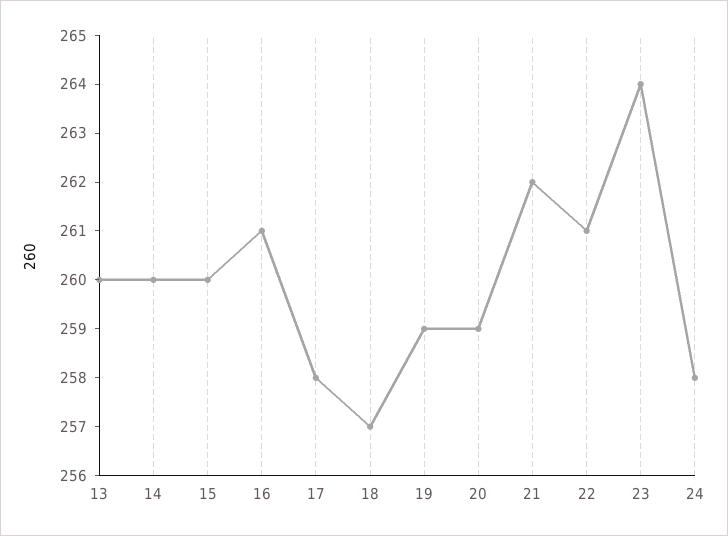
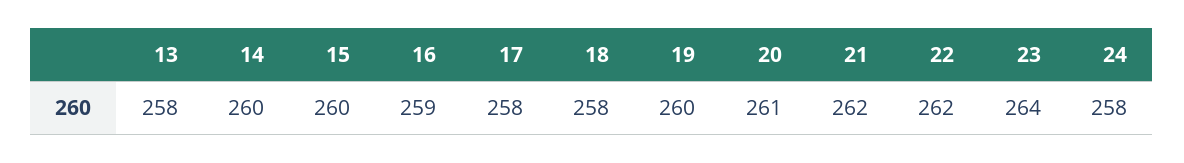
13: 260 -> 258
16: 261 -> 259
18: 257 -> 258
19: 259 -> 260
20: 259 -> 261
22: 261 -> 262

